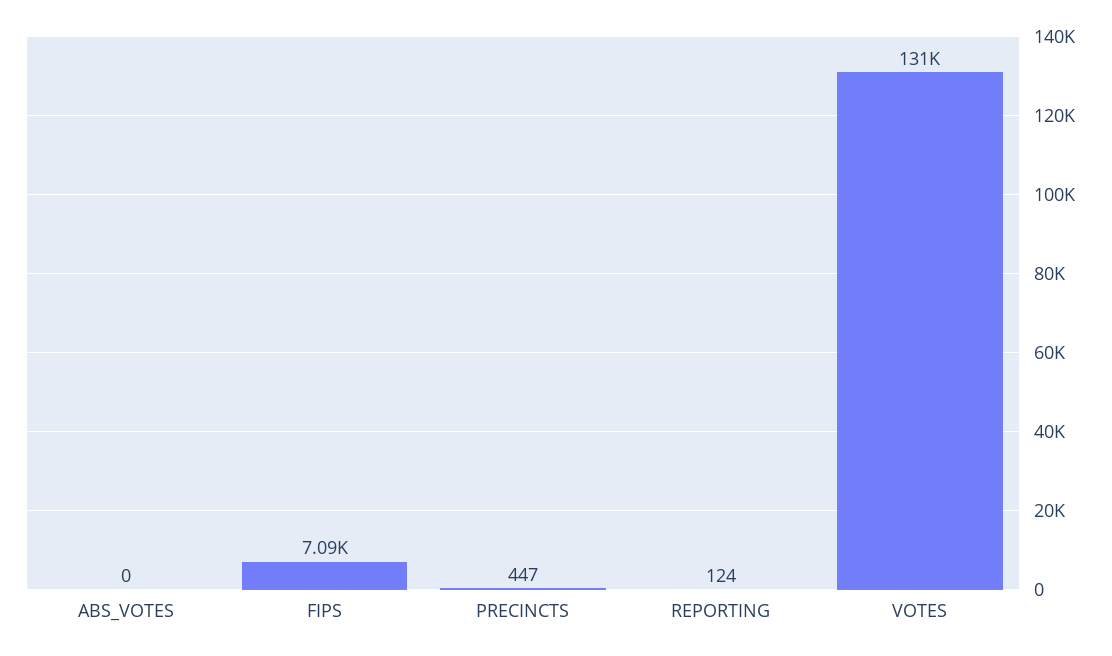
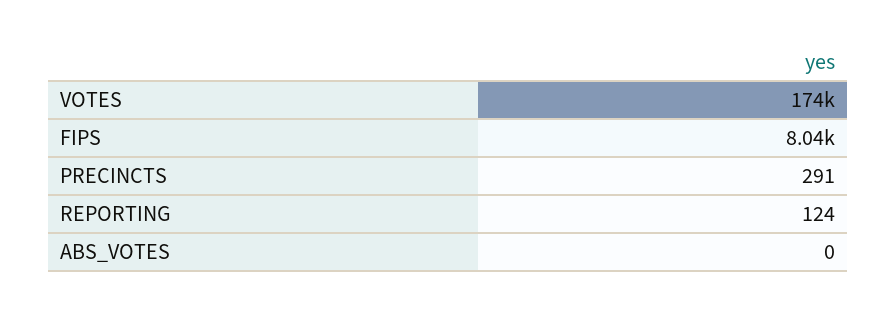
FIPS: 7090 -> 8040
PRECINCTS: 447 -> 291
VOTES: 131000 -> 174000

